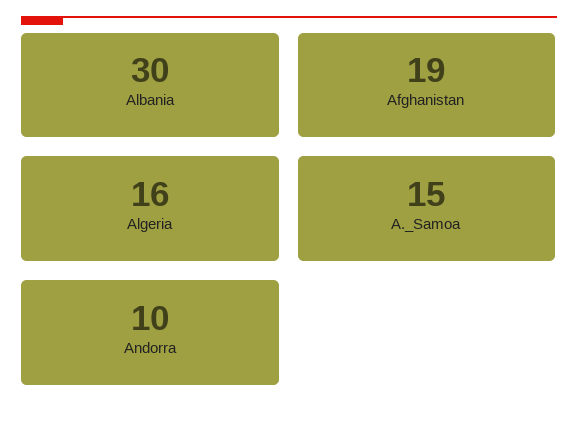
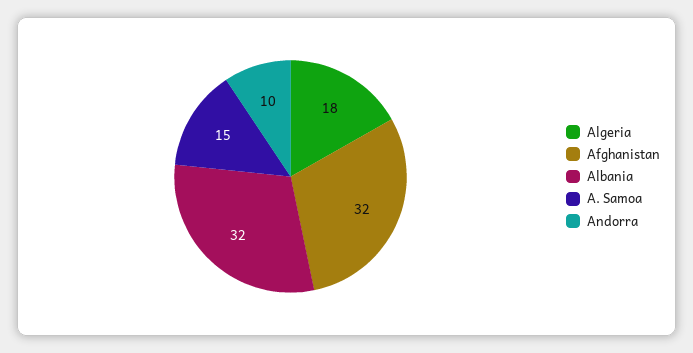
Albania: 30 -> 32
Afghanistan: 19 -> 32
Algeria: 16 -> 18

